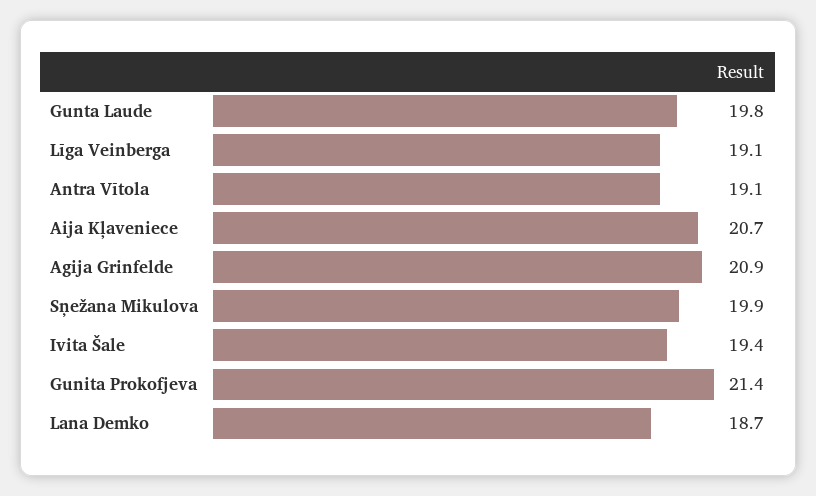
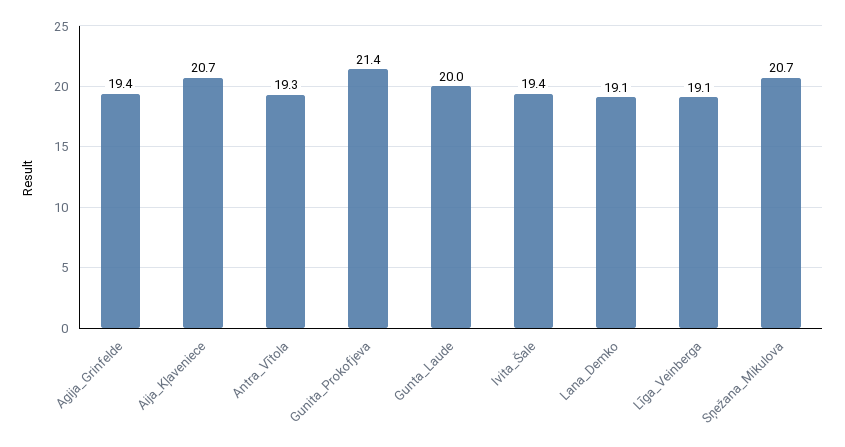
Gunta Laude: 19.8 -> 20
Antra Vītola: 19.1 -> 19.3
Agija Grinfelde: 20.9 -> 19.4
Sņežana Mikulova: 19.9 -> 20.7
Lana Demko: 18.7 -> 19.1

